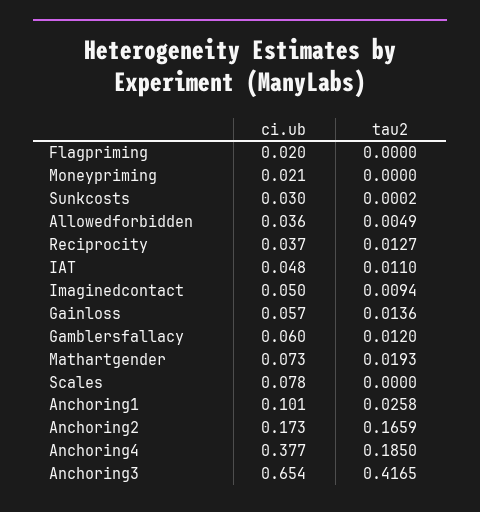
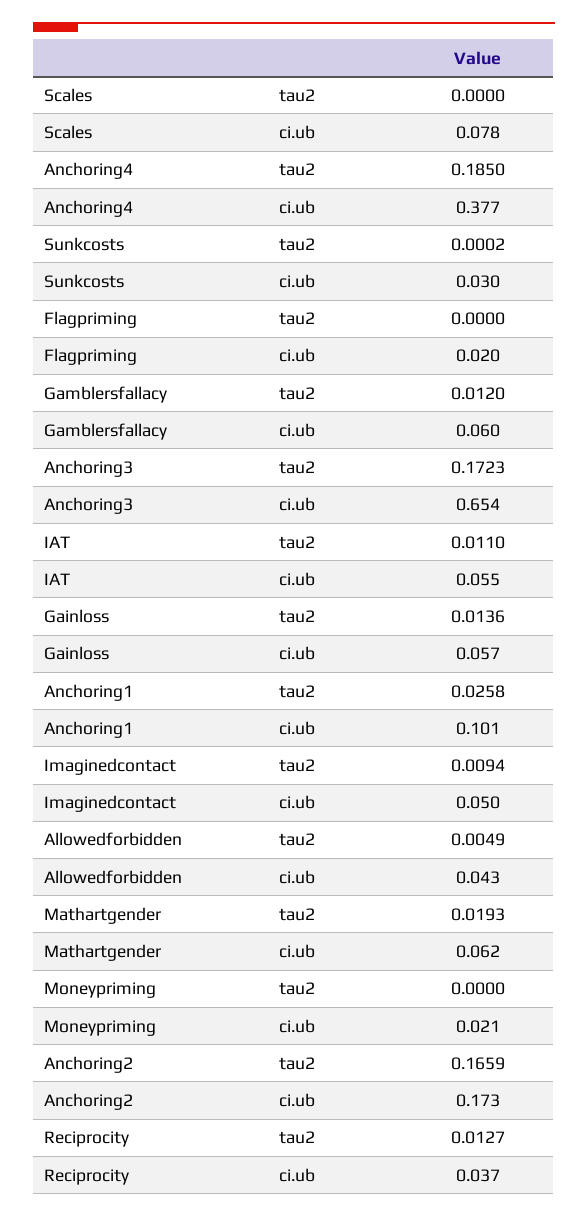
ci.ub, Allowedforbidden: 0.036 -> 0.043
ci.ub, IAT: 0.048 -> 0.055
ci.ub, Mathartgender: 0.073 -> 0.062
tau2, Anchoring3: 0.4165 -> 0.1723

